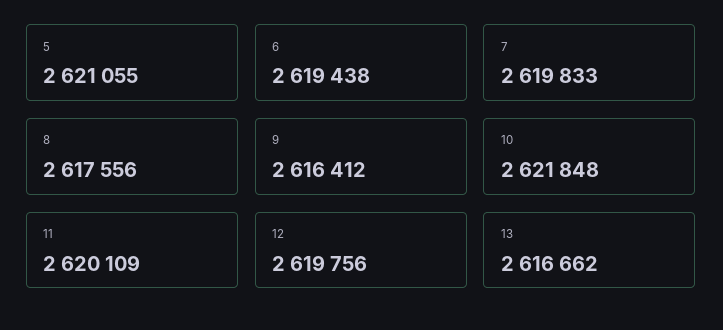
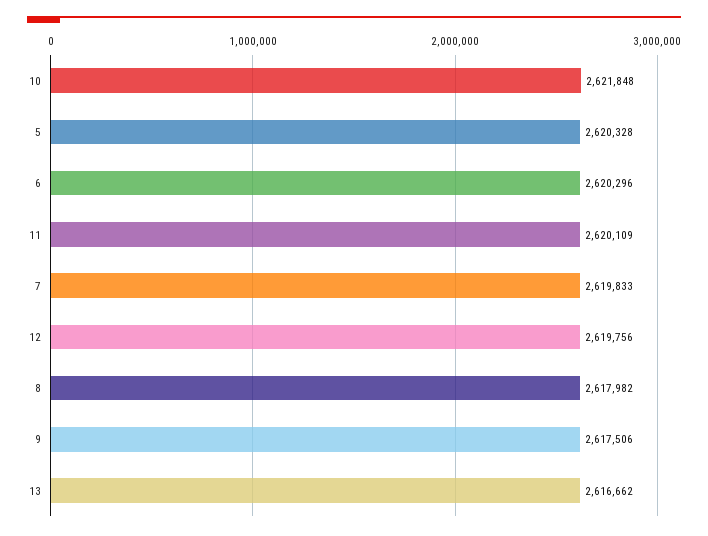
5: 2621055 -> 2620328
6: 2619438 -> 2620296
8: 2617556 -> 2617982
9: 2616412 -> 2617506

